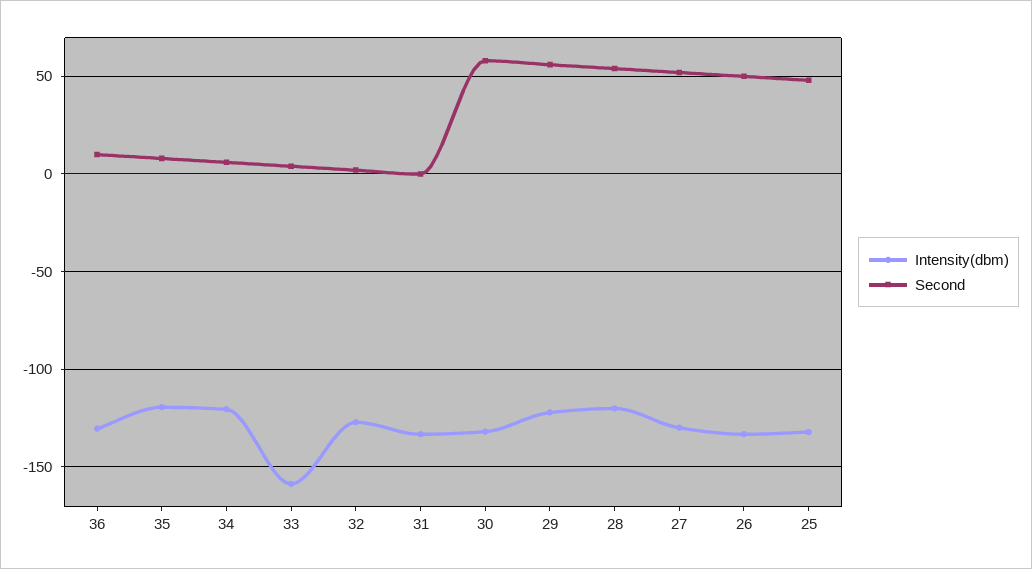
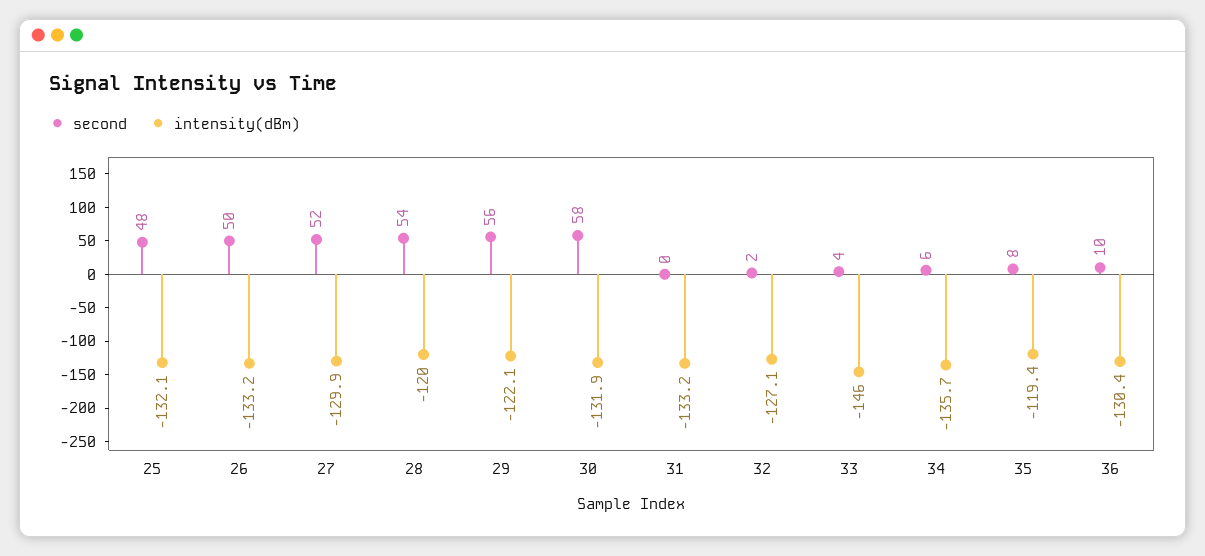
Intensity(dbm), 34: -120 -> -135.7
Intensity(dbm), 33: -160 -> -146

